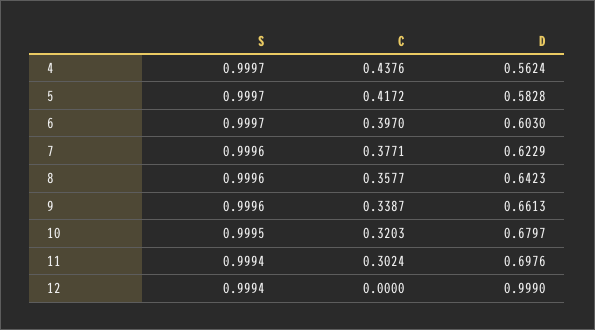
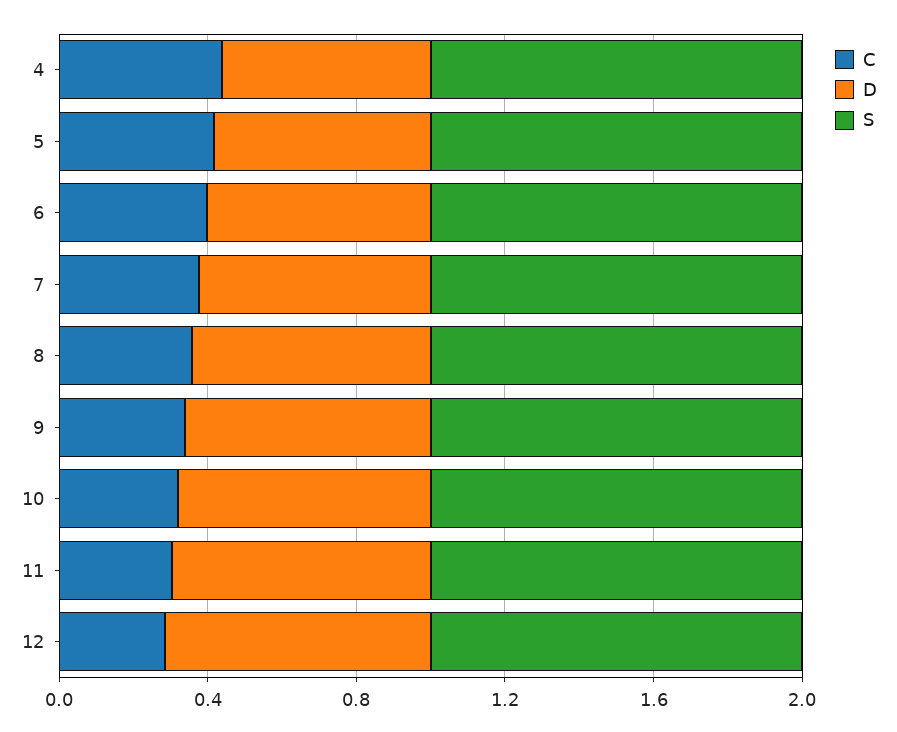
C, 12: 0 -> 0.3
D, 12: 0.999 -> 0.7

